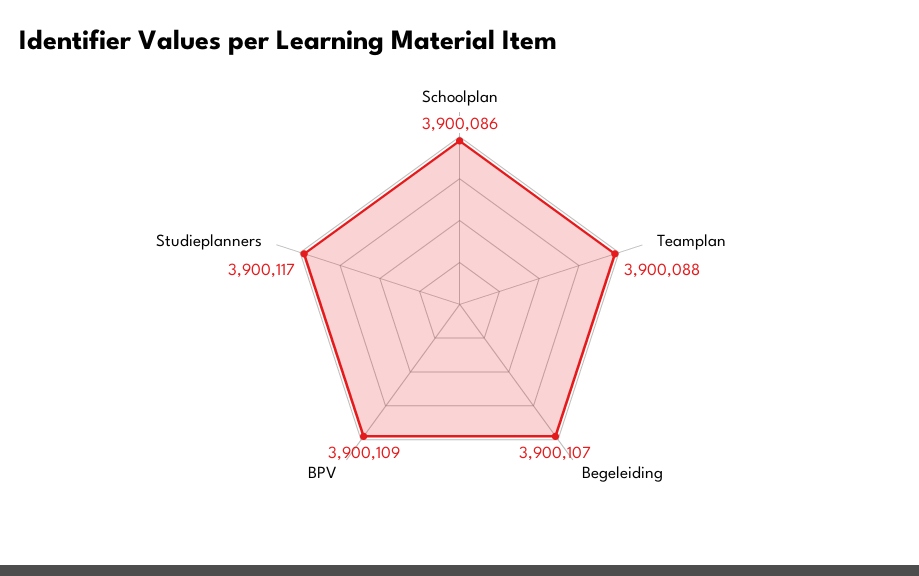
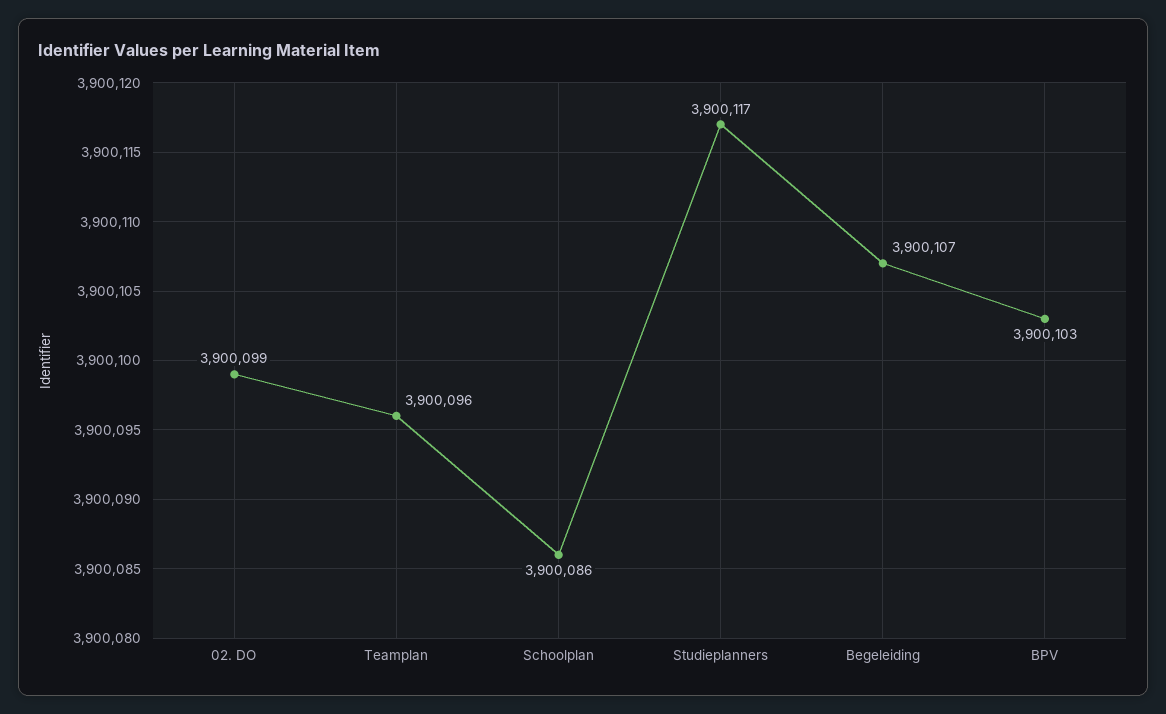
Teamplan: 3900088 -> 3900096
BPV: 3900109 -> 3900103
02. DO: none -> 3900099

